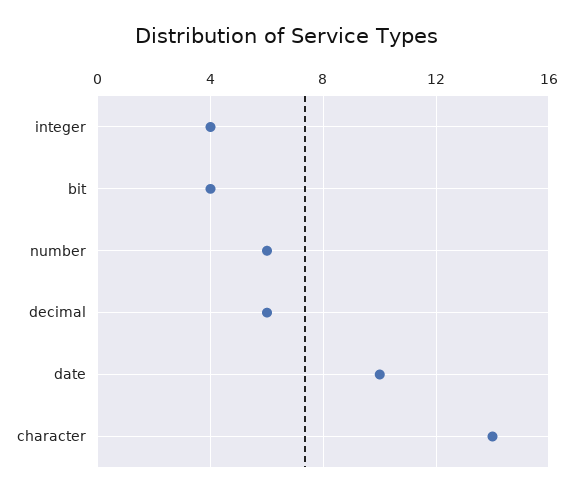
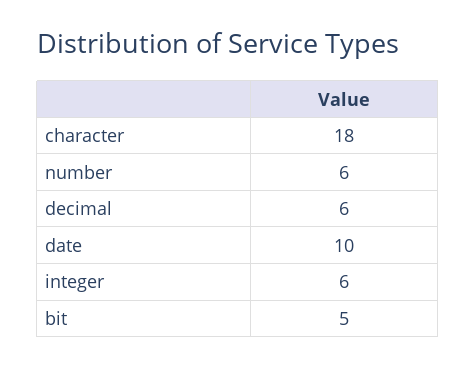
integer: 4 -> 6
bit: 4 -> 5
character: 14 -> 18

